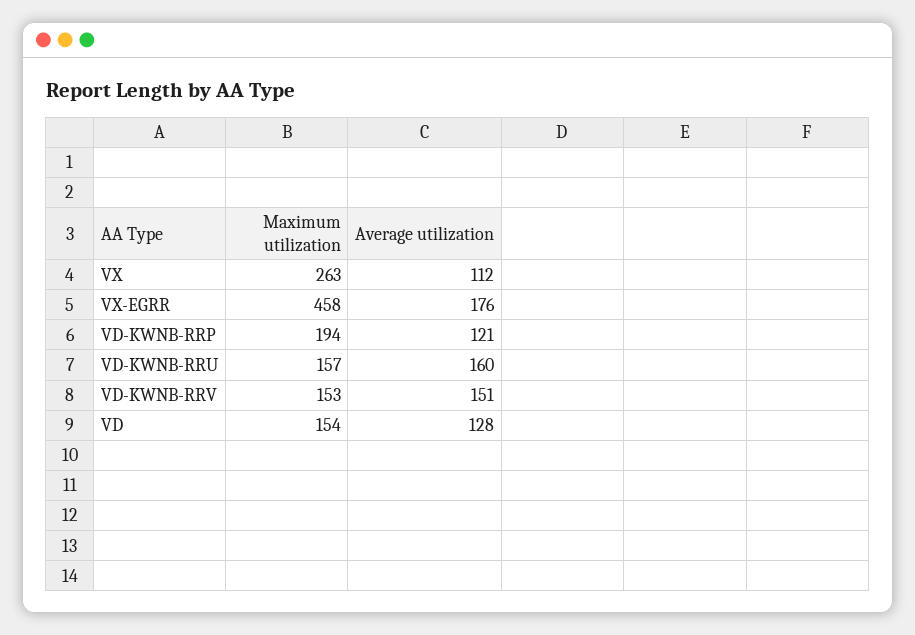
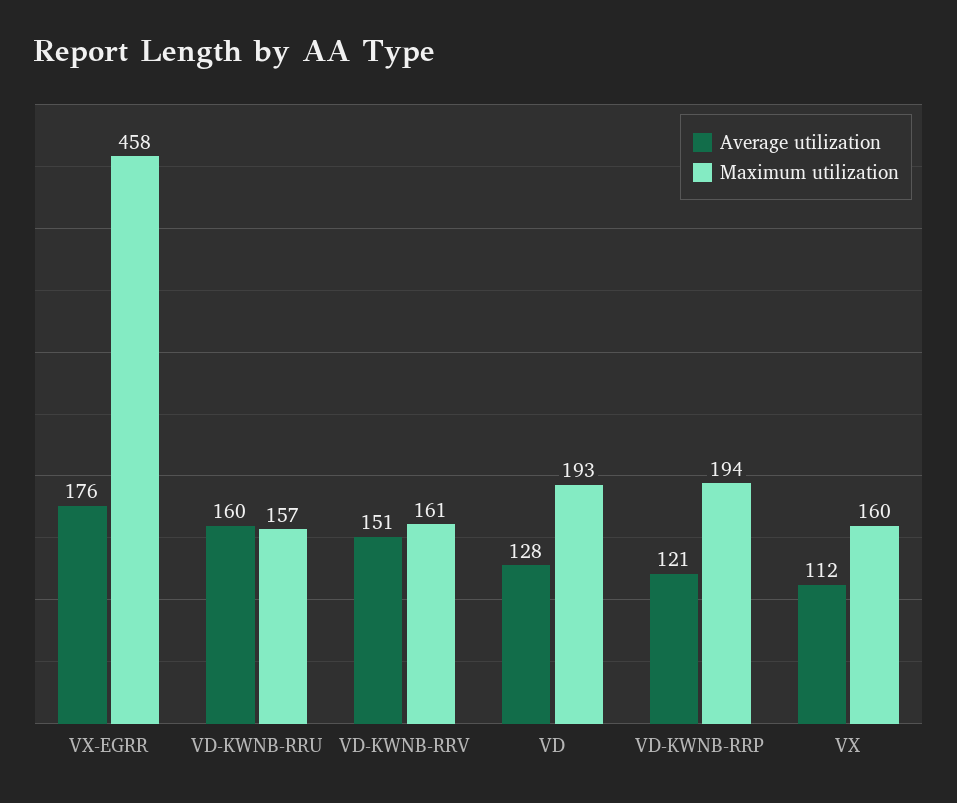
Maximum utilization, VX: 263 -> 160
Maximum utilization, VD-KWNB-RRV: 153 -> 161
Maximum utilization, VD: 154 -> 193

